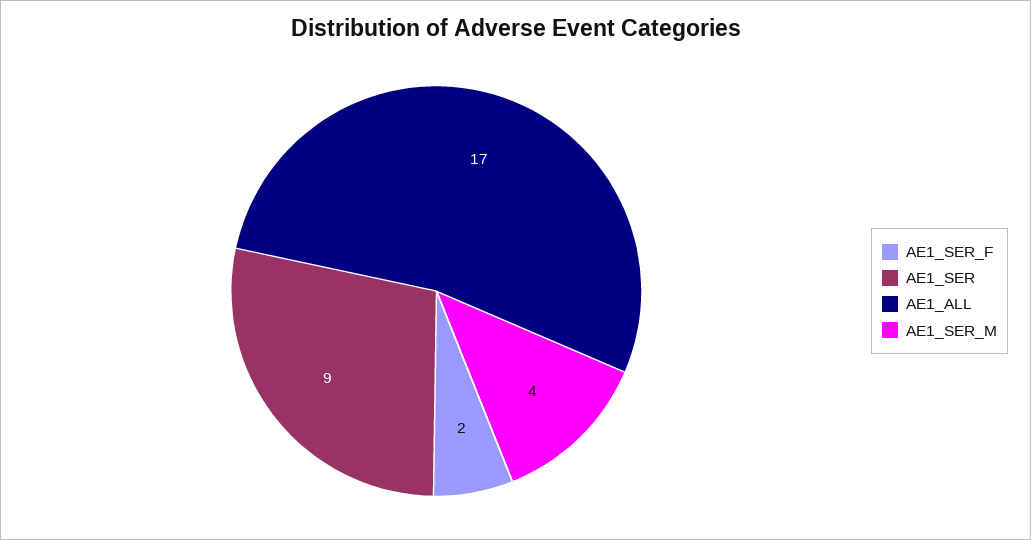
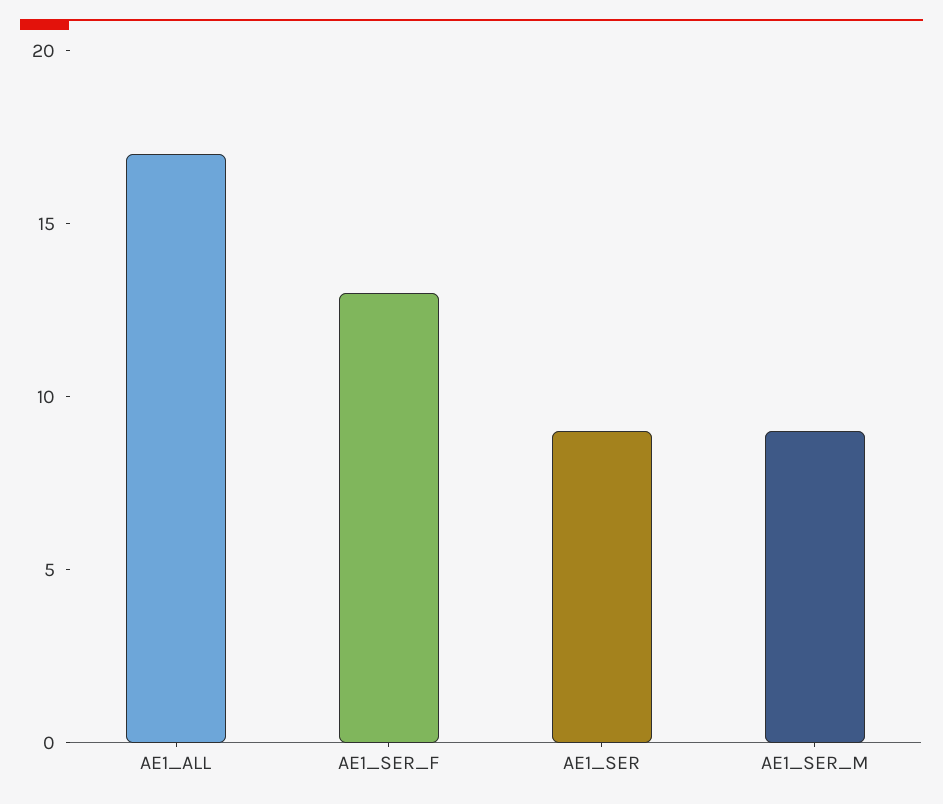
AE1_SER_F: 2 -> 13
AE1_SER_M: 4 -> 9

